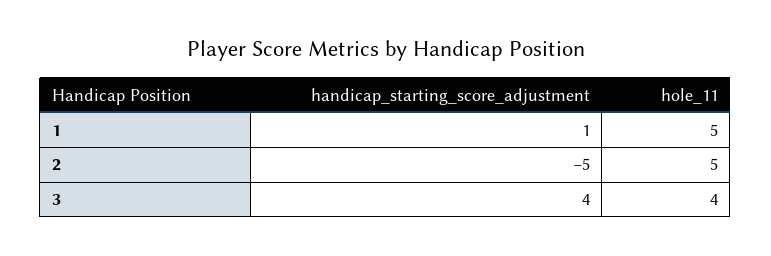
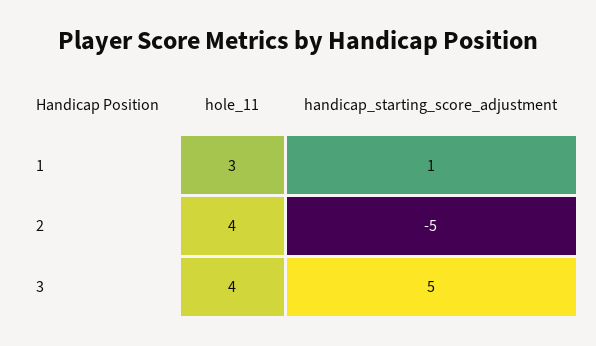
hole_11, 1: 5 -> 3
hole_11, 2: 5 -> 4
handicap_starting_score_adjustment, 3: 4 -> 5

